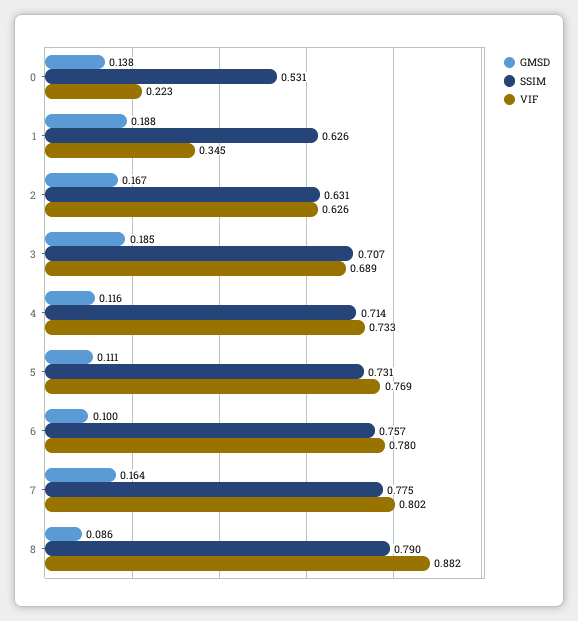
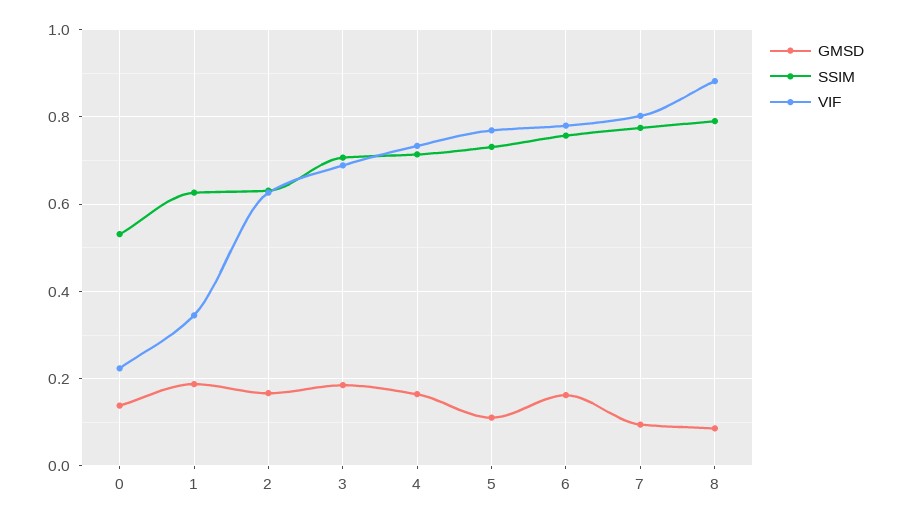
GMSD, 4: 0.116 -> 0.16
GMSD, 6: 0.1 -> 0.16
GMSD, 7: 0.164 -> 0.1

